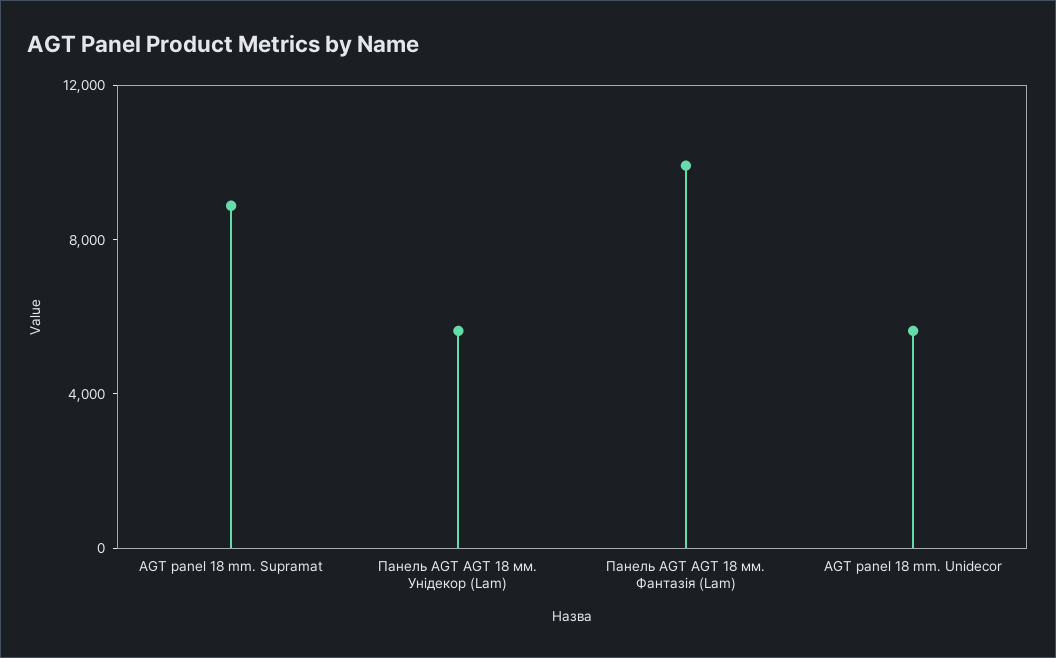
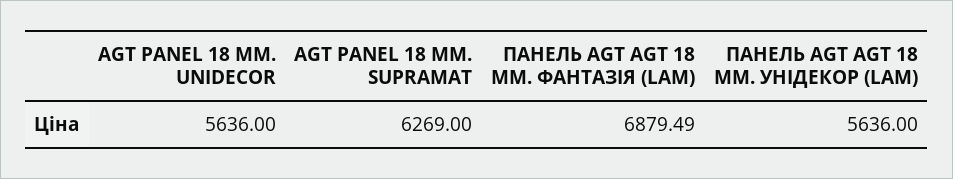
AGT panel 18 mm. Supramat: 9000 -> 6269
Панель AGT AGT 18 мм. Фантазія (Lam): 10000 -> 6879.49

